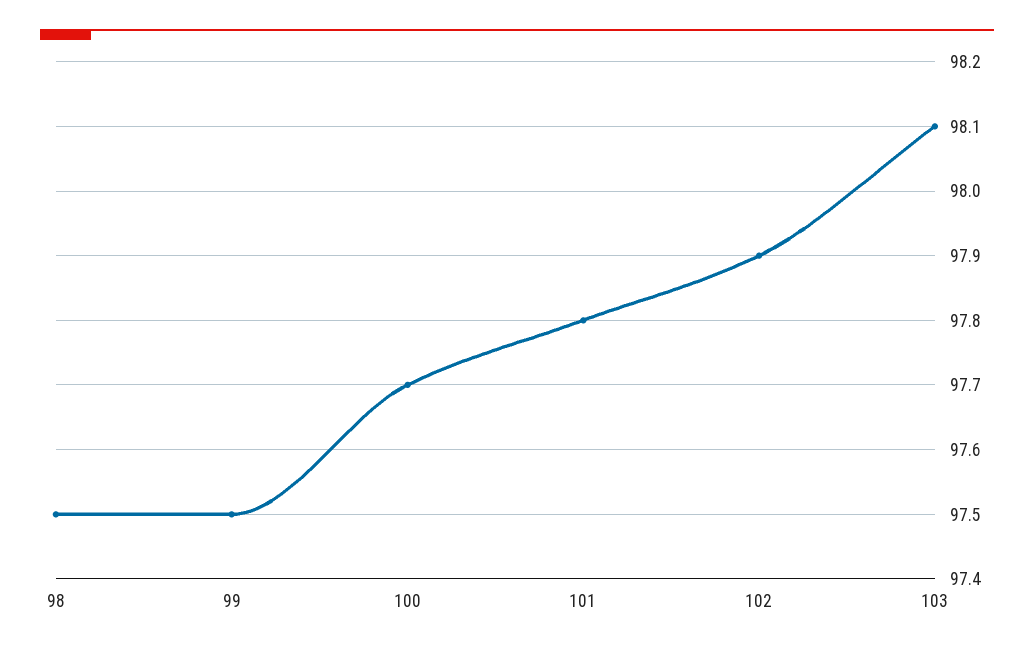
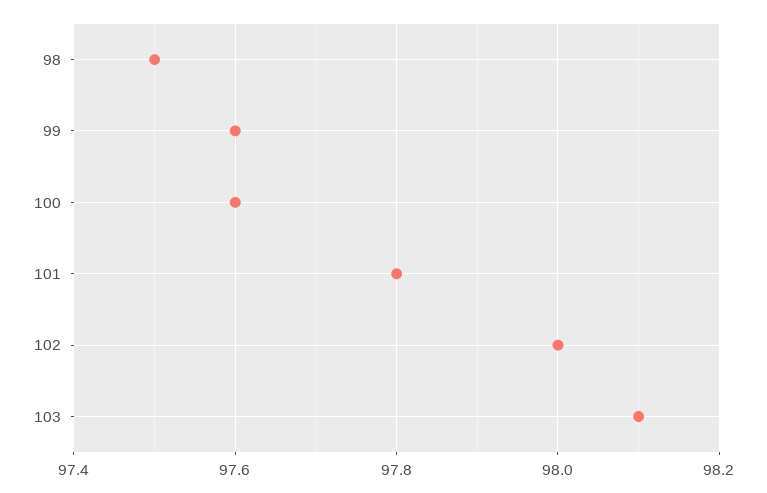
99: 97.5 -> 97.6
100: 97.7 -> 97.6
102: 97.9 -> 98

